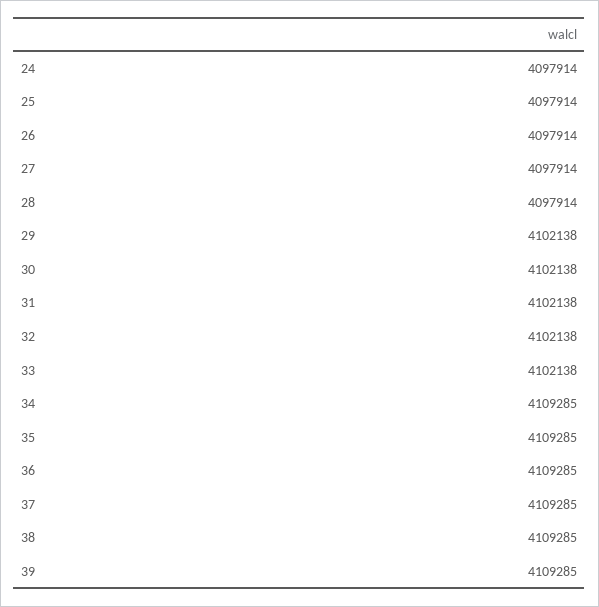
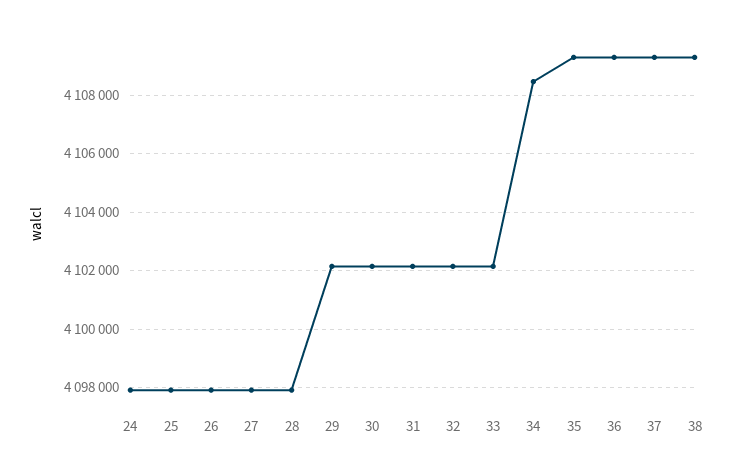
34: 4109285 -> 4108500
39: 4109285 -> none

